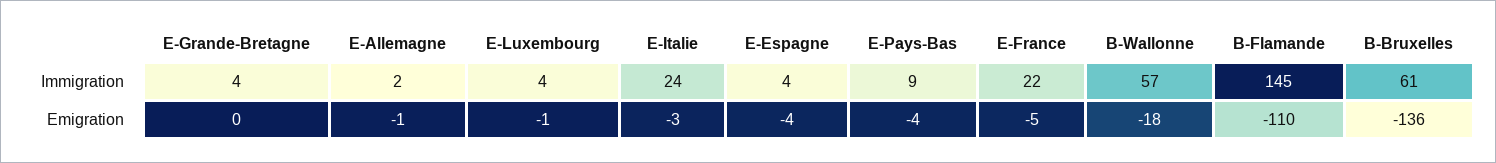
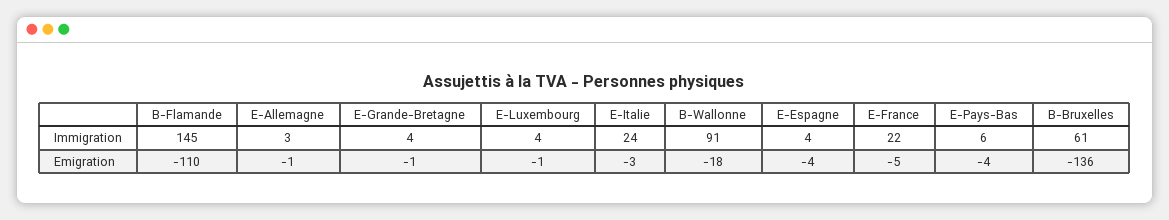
E-Allemagne, Immigration: 2 -> 3
E-Pays-Bas, Immigration: 9 -> 6
B-Wallonne, Immigration: 57 -> 91
E-Grande-Bretagne, Emigration: 0 -> -1

